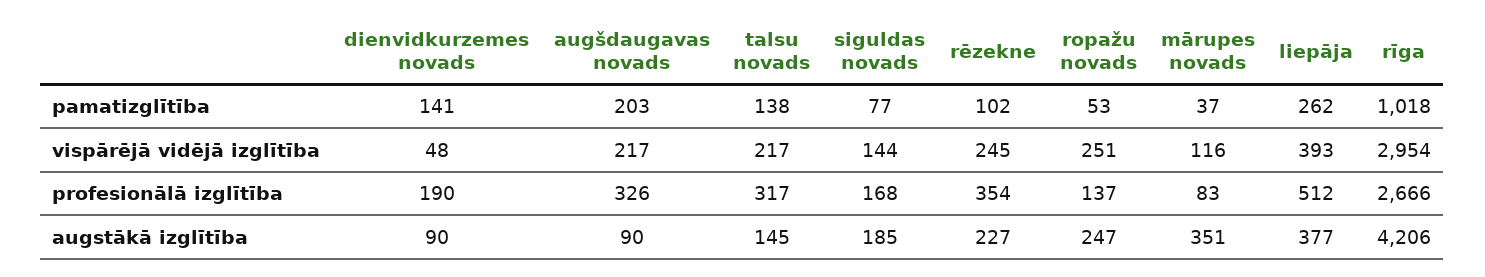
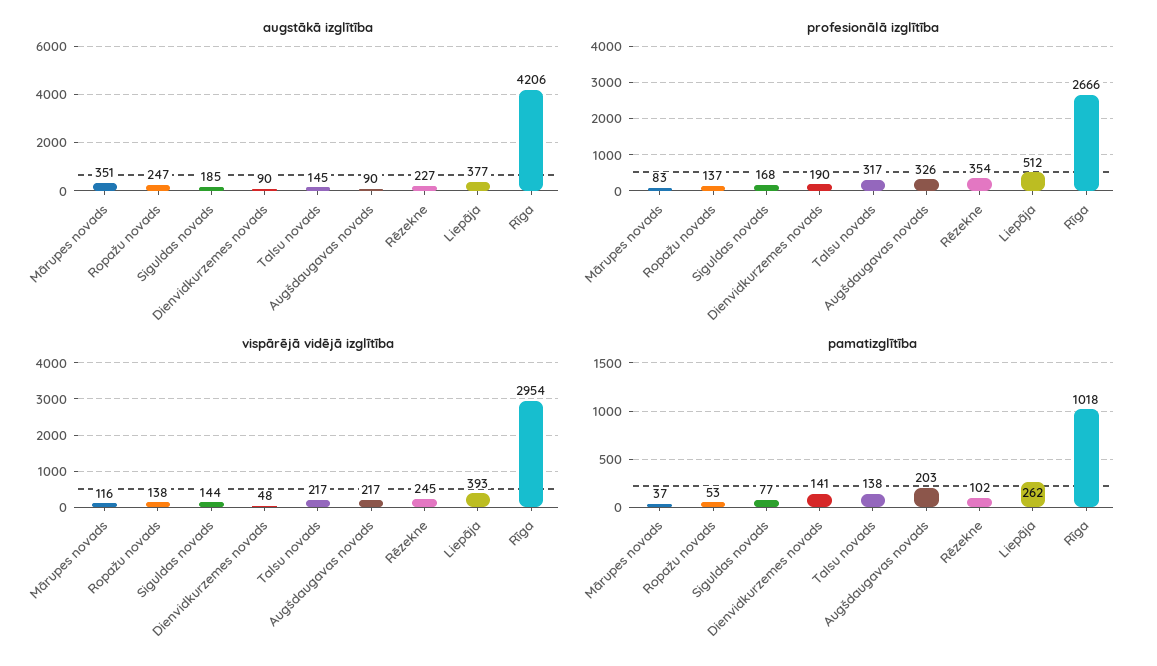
vispārējā vidējā izglītība, ropažu novads: 251 -> 138

